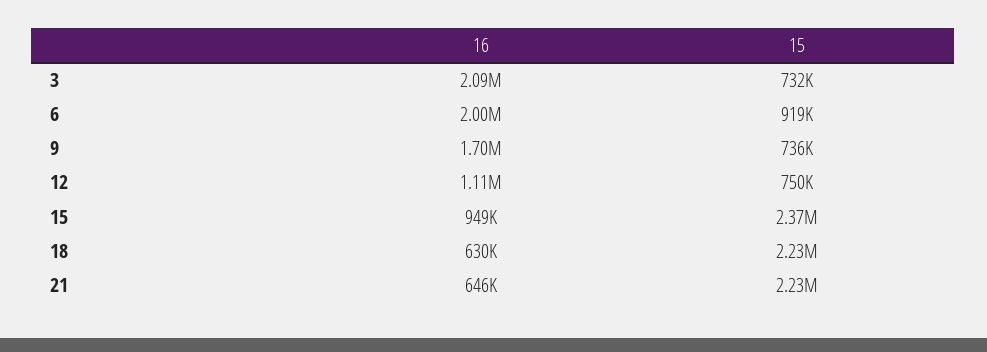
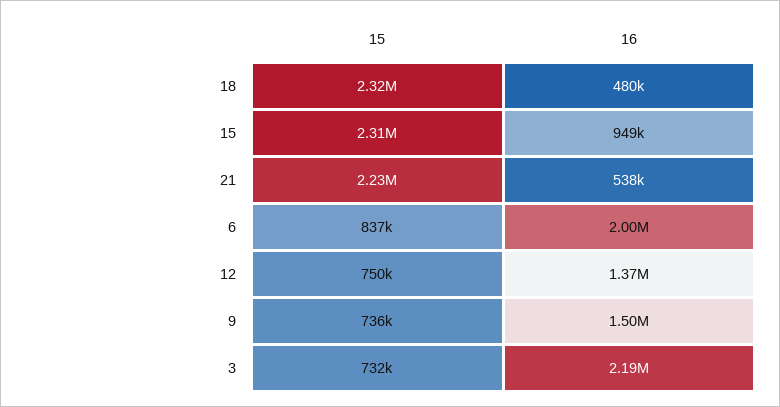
16, 3: 2090000 -> 2190000
15, 6: 919000 -> 837000
16, 9: 1700000 -> 1500000
16, 12: 1110000 -> 1370000
15, 15: 2370000 -> 2310000
16, 18: 630000 -> 480000
15, 18: 2230000 -> 2320000
16, 21: 646000 -> 538000

